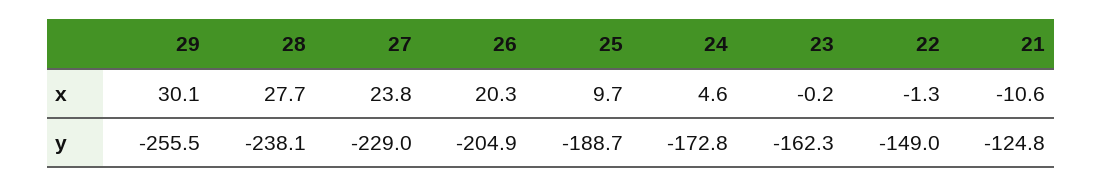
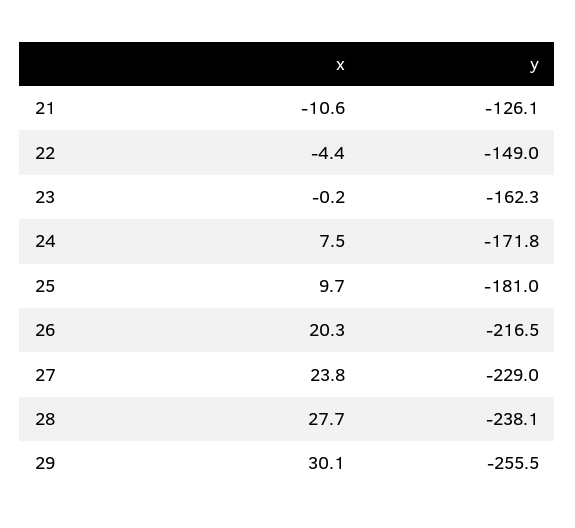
24, x: 4.6 -> 7.5
22, x: -1.3 -> -4.4
26, y: -204.9 -> -216.5
25, y: -188.7 -> -181
24, y: -172.8 -> -171.8
21, y: -124.8 -> -126.1

